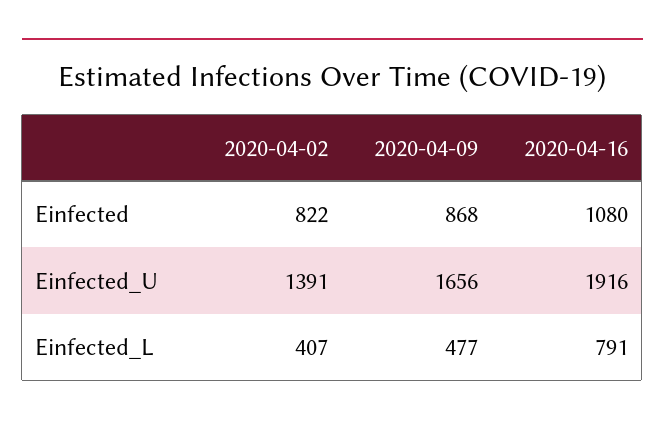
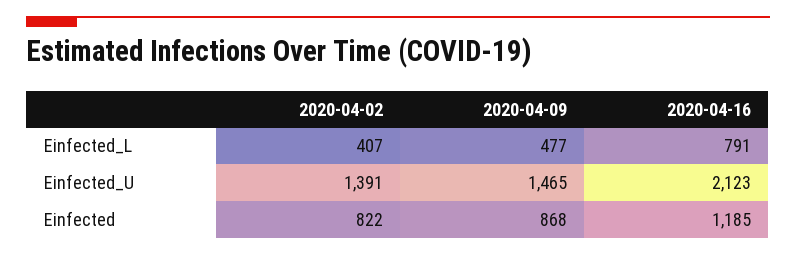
2020-04-16, Einfected: 1080 -> 1185
2020-04-09, Einfected_U: 1656 -> 1465
2020-04-16, Einfected_U: 1916 -> 2123

